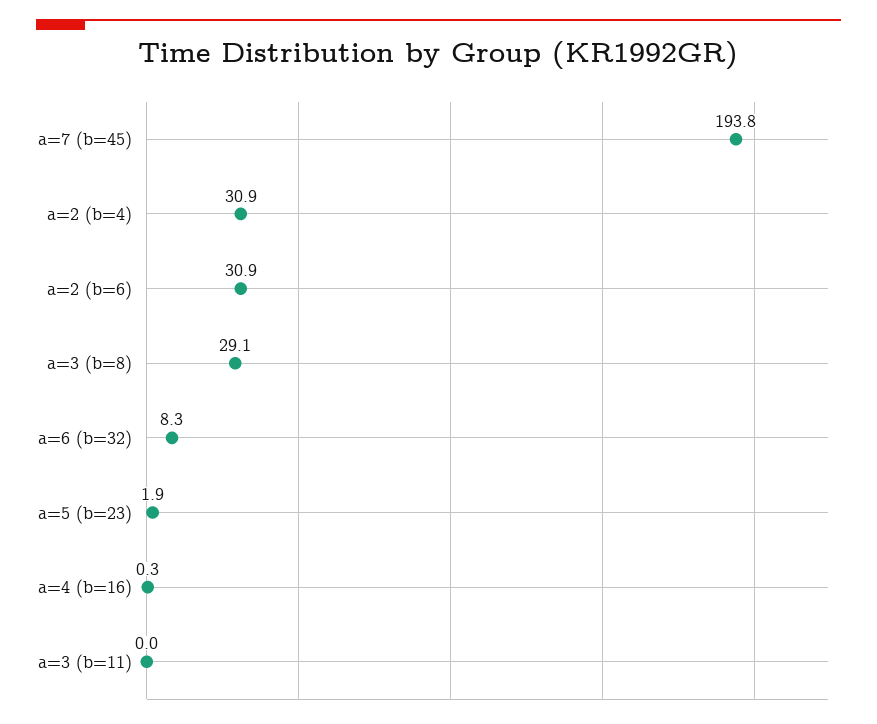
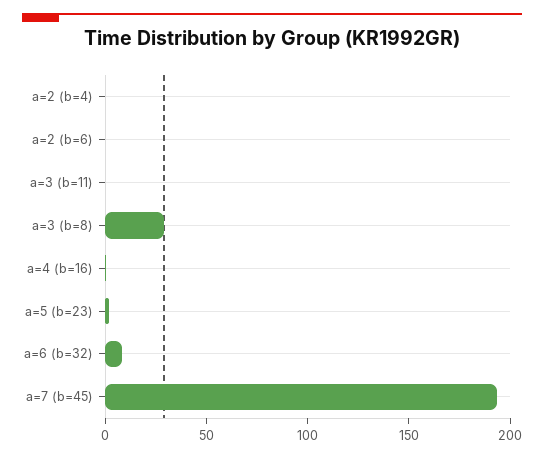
a=2 (b=4): 30.9 -> 0
a=2 (b=6): 30.9 -> 0

